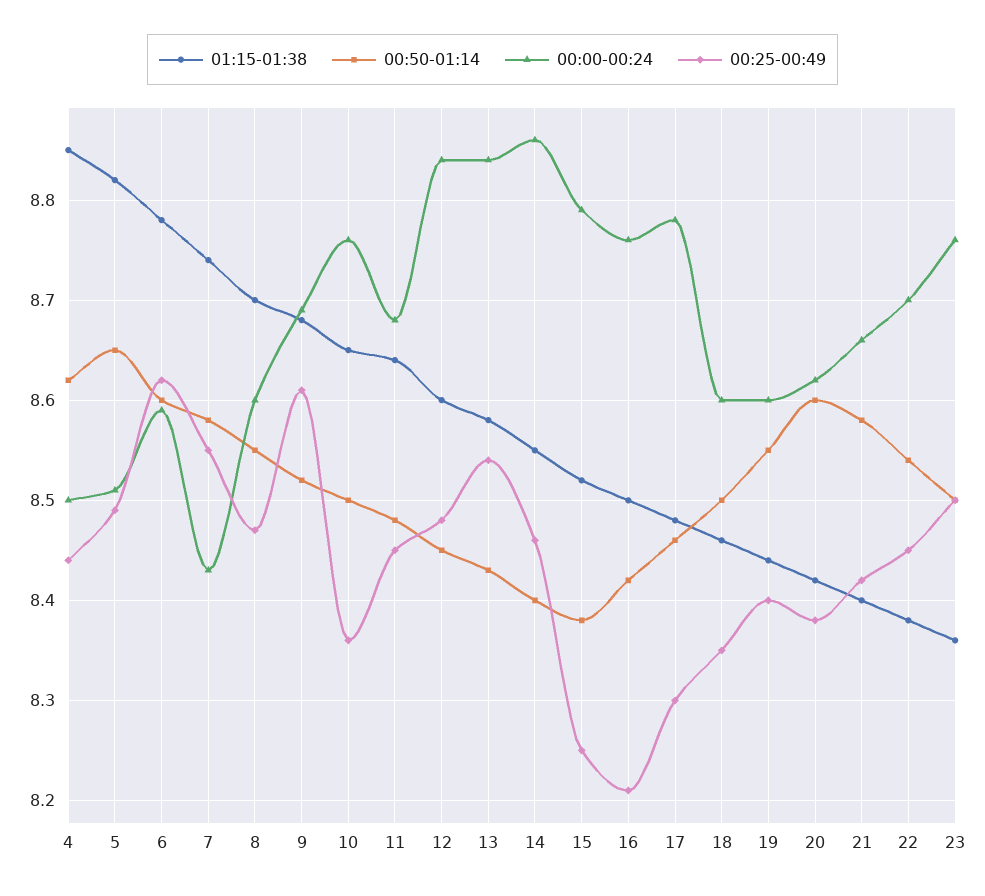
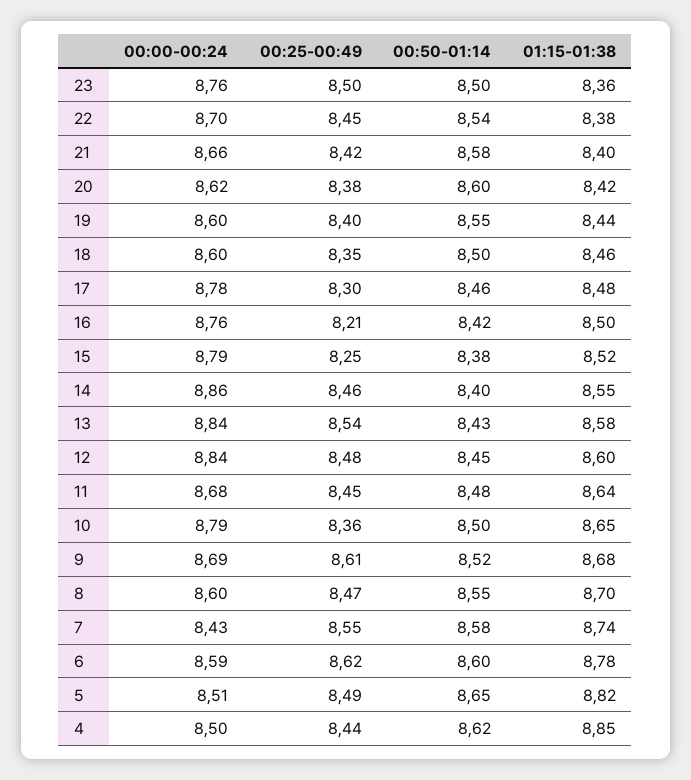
00:00-00:24, 10: 8.76 -> 8.79

